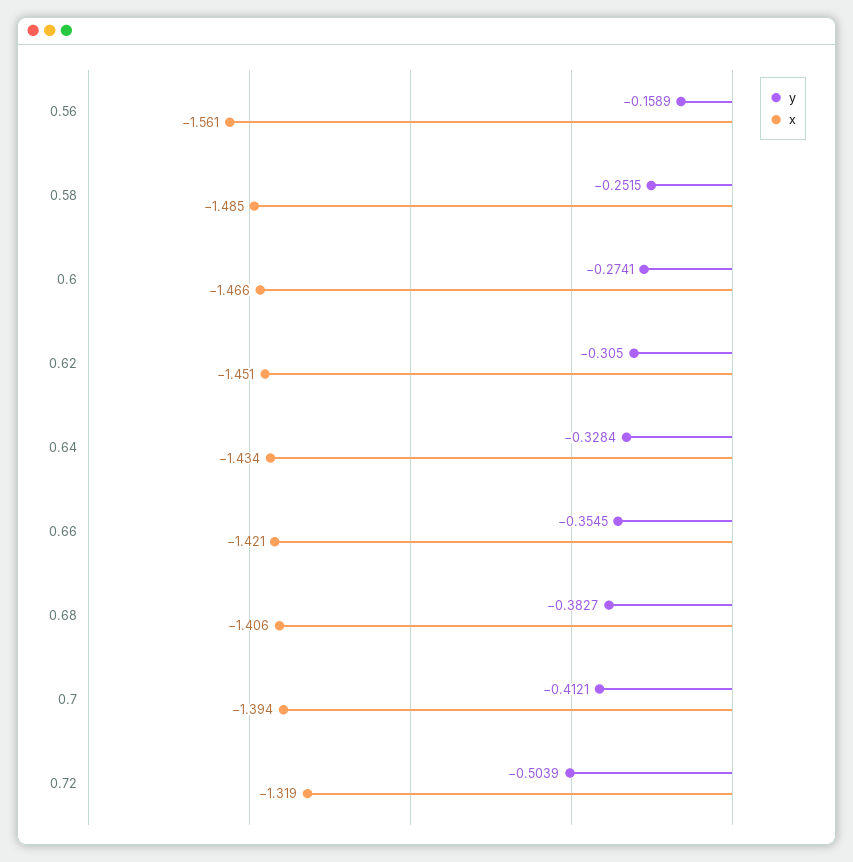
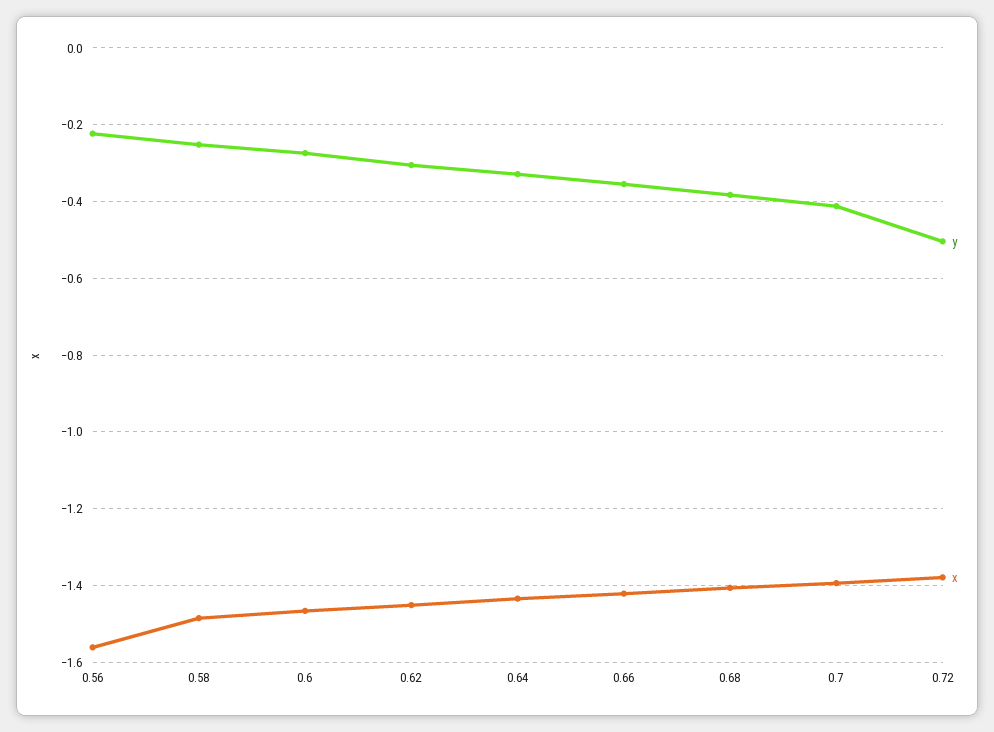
y, 0.56: -0.1589 -> -0.22
x, 0.72: -1.319 -> -1.38

